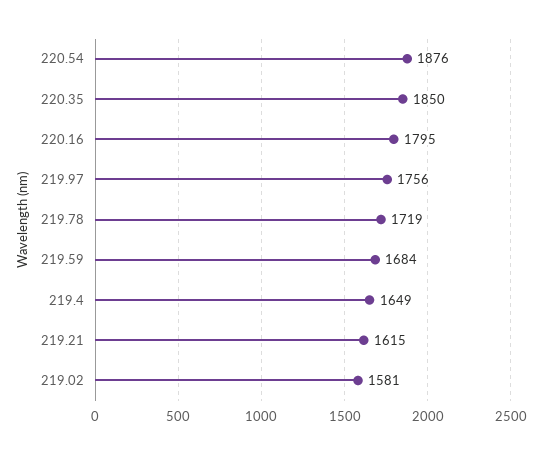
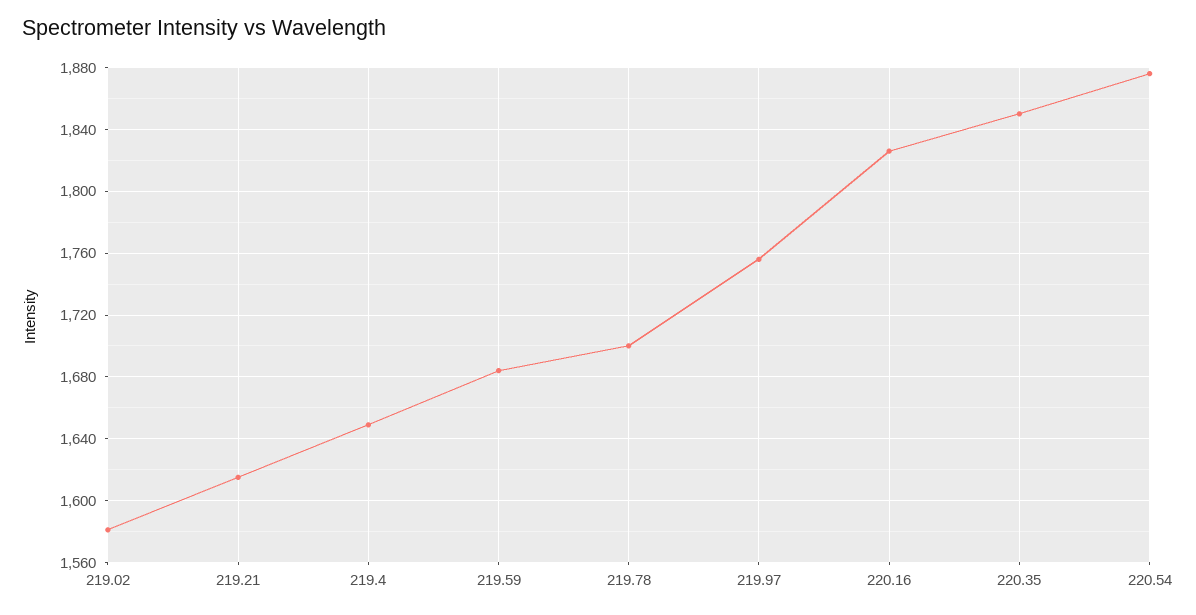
220.16: 1795 -> 1825
219.78: 1719 -> 1700

